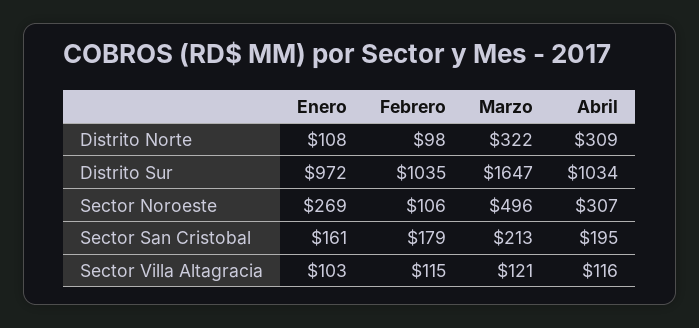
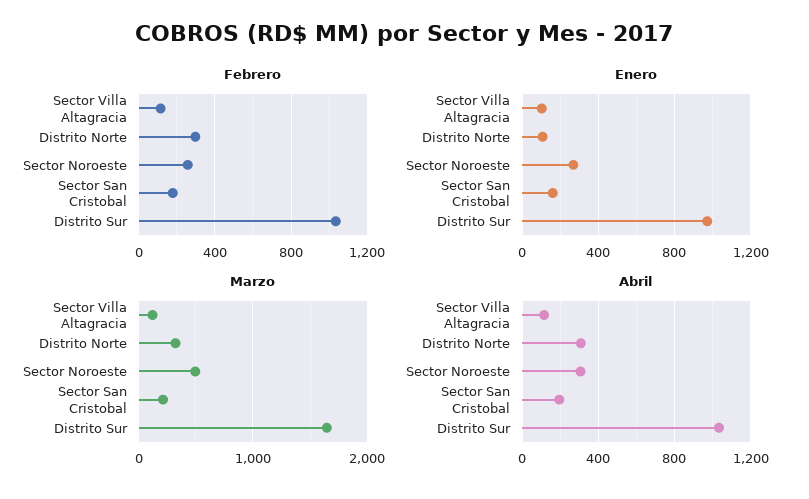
Febrero, Distrito Norte: 98 -> 300
Febrero, Sector Noroeste: 106 -> 250

